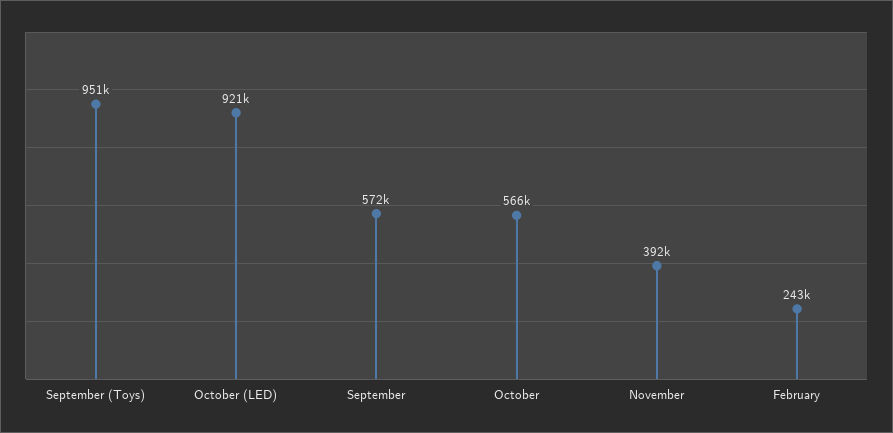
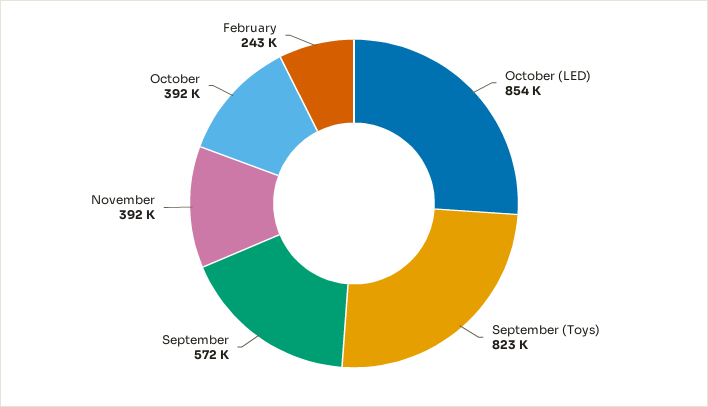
September (Toys): 951000 -> 823000
October (LED): 921000 -> 854000
October: 566000 -> 392000

